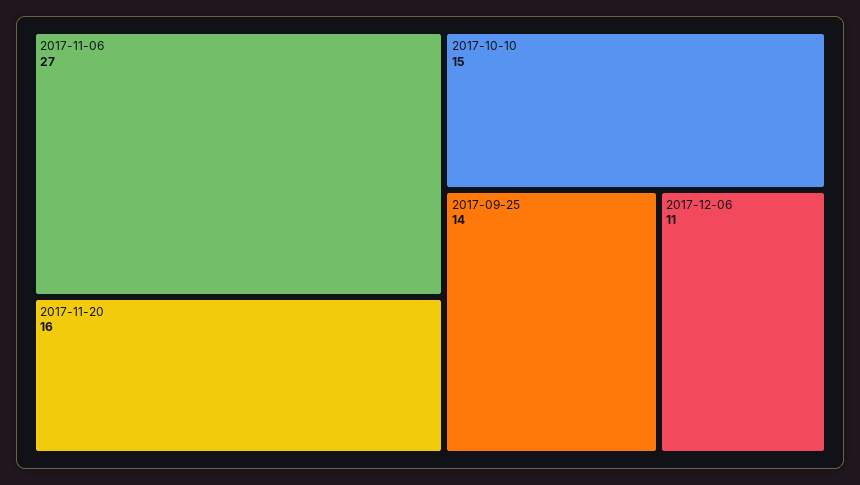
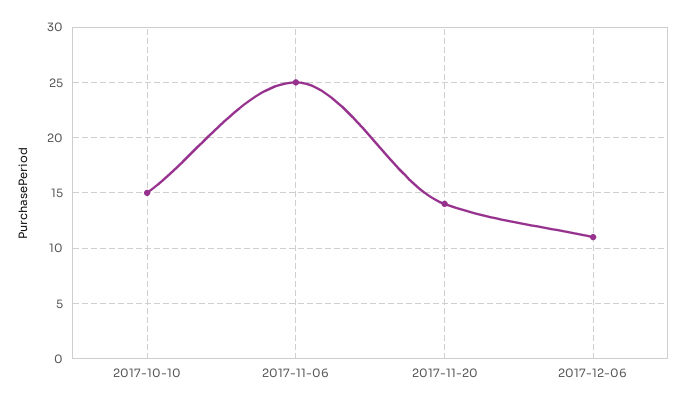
2017-11-06: 27 -> 25
2017-11-20: 16 -> 14
2017-09-25: 14 -> none

